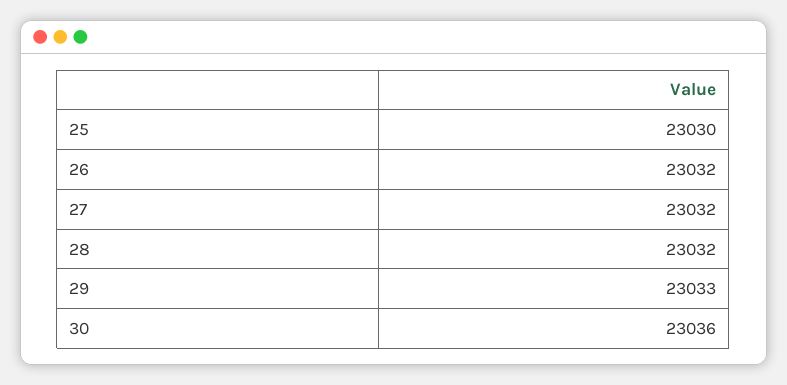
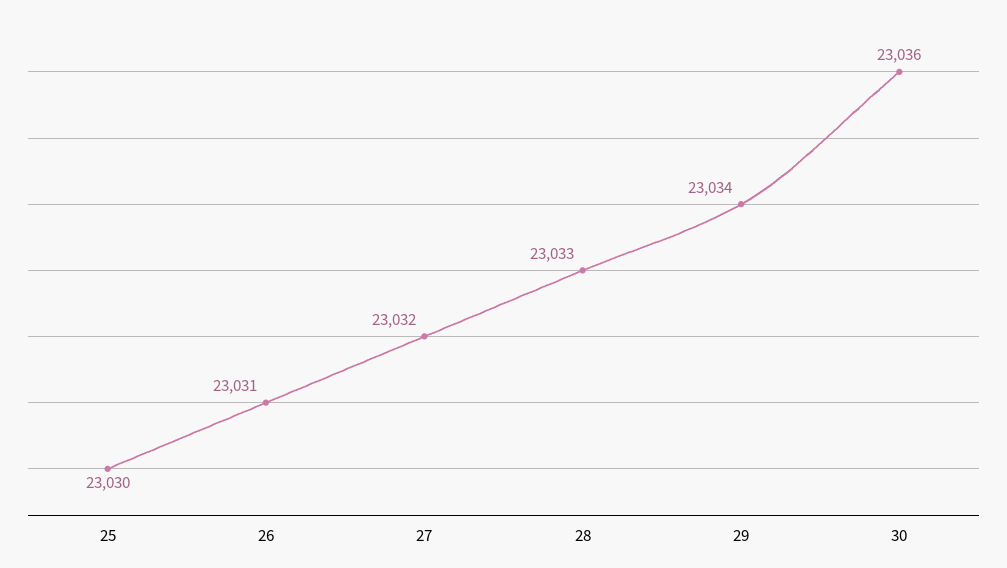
26: 23032 -> 23031
28: 23032 -> 23033
29: 23033 -> 23034

